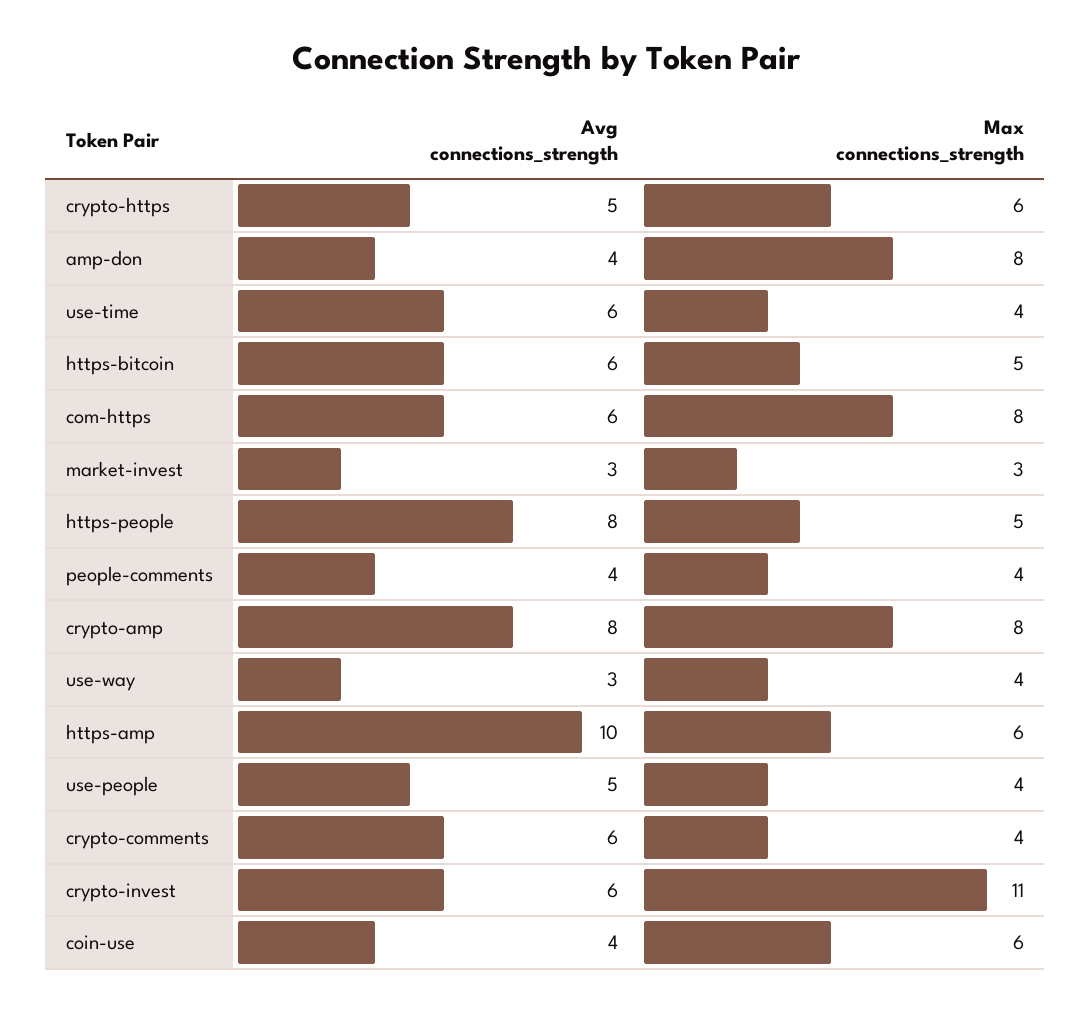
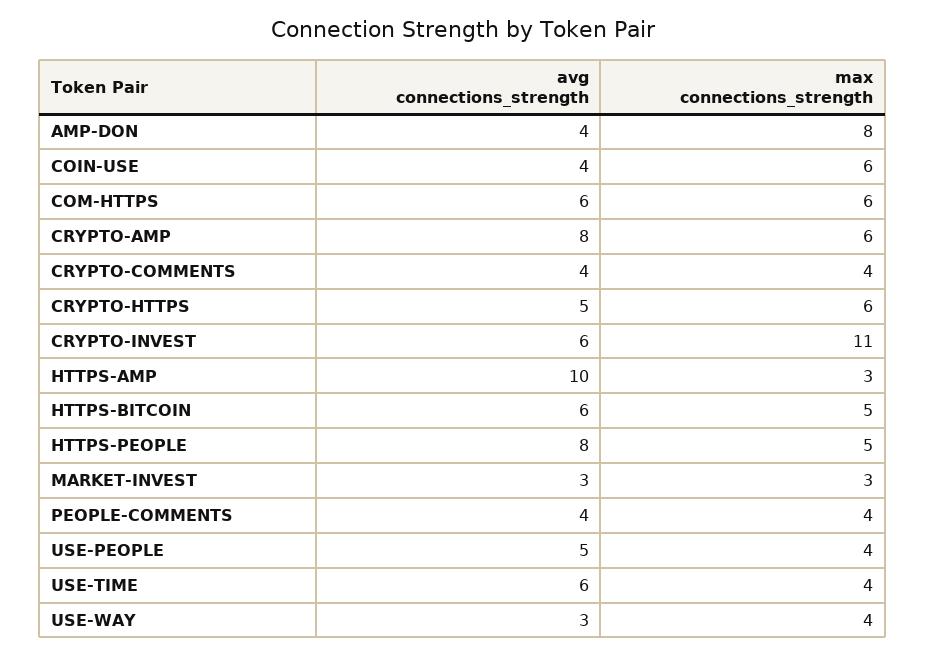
Max connections_strength, com-https: 8 -> 6
Max connections_strength, crypto-amp: 8 -> 6
Max connections_strength, https-amp: 6 -> 3
Avg connections_strength, crypto-comments: 6 -> 4

